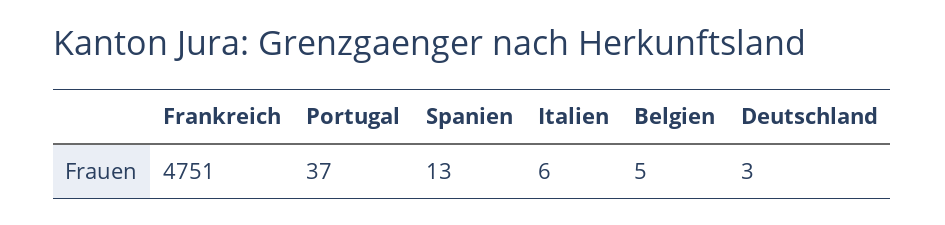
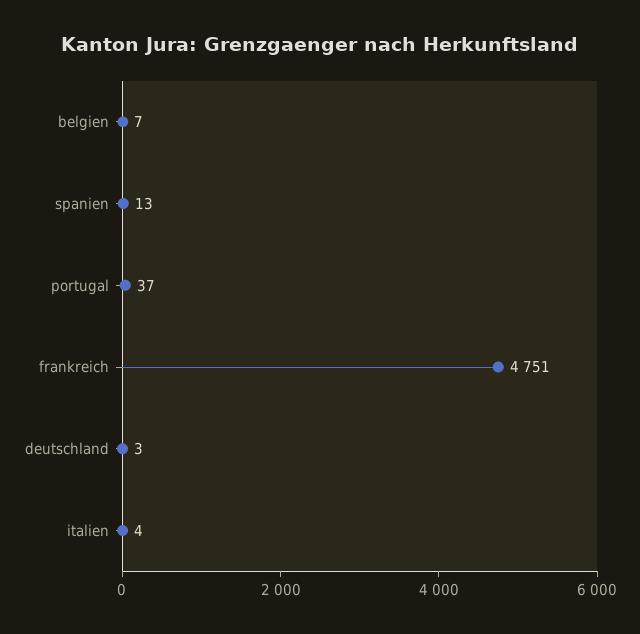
Italien: 6 -> 4
Belgien: 5 -> 7

